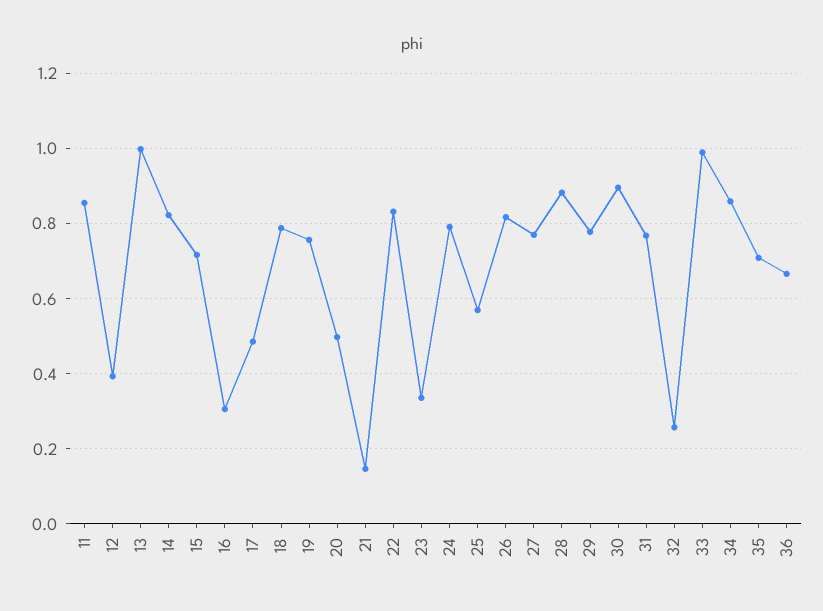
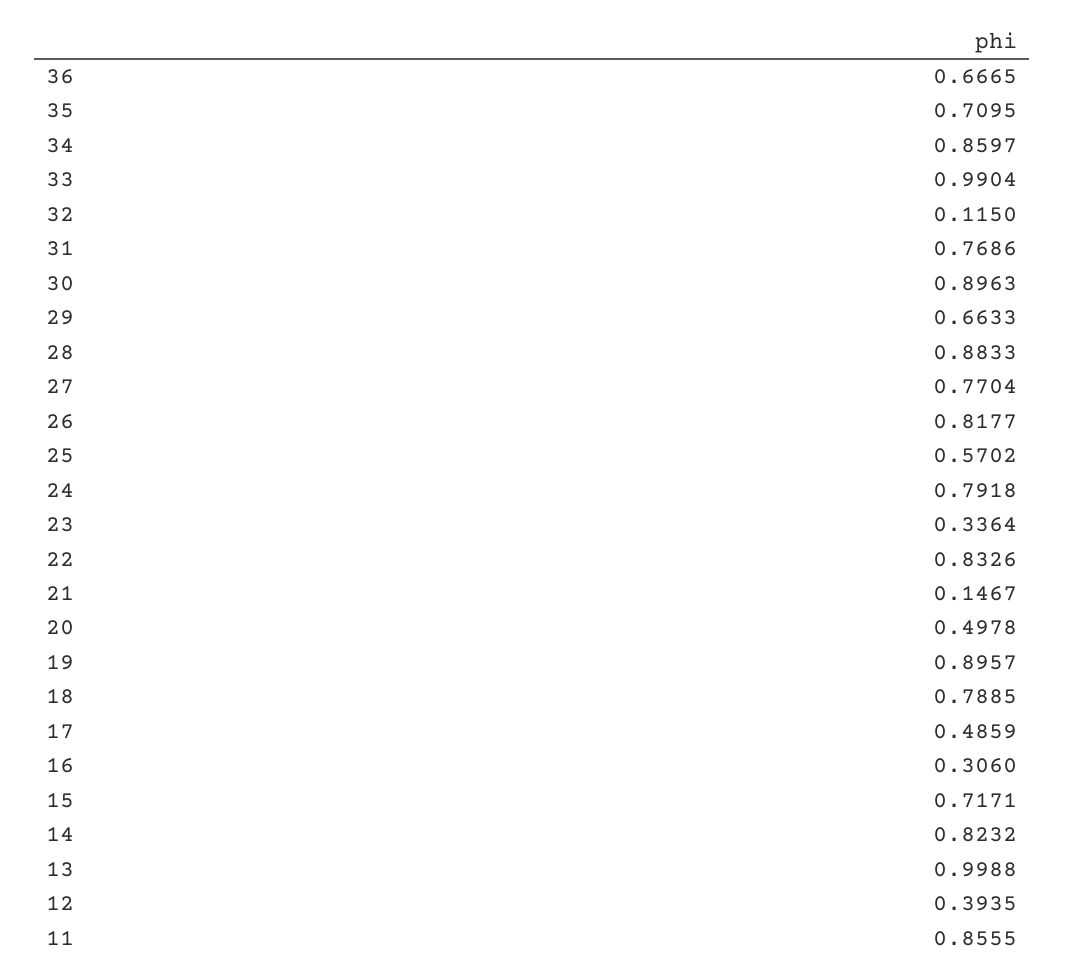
19: 0.76 -> 0.8957
29: 0.78 -> 0.6633
32: 0.26 -> 0.115

